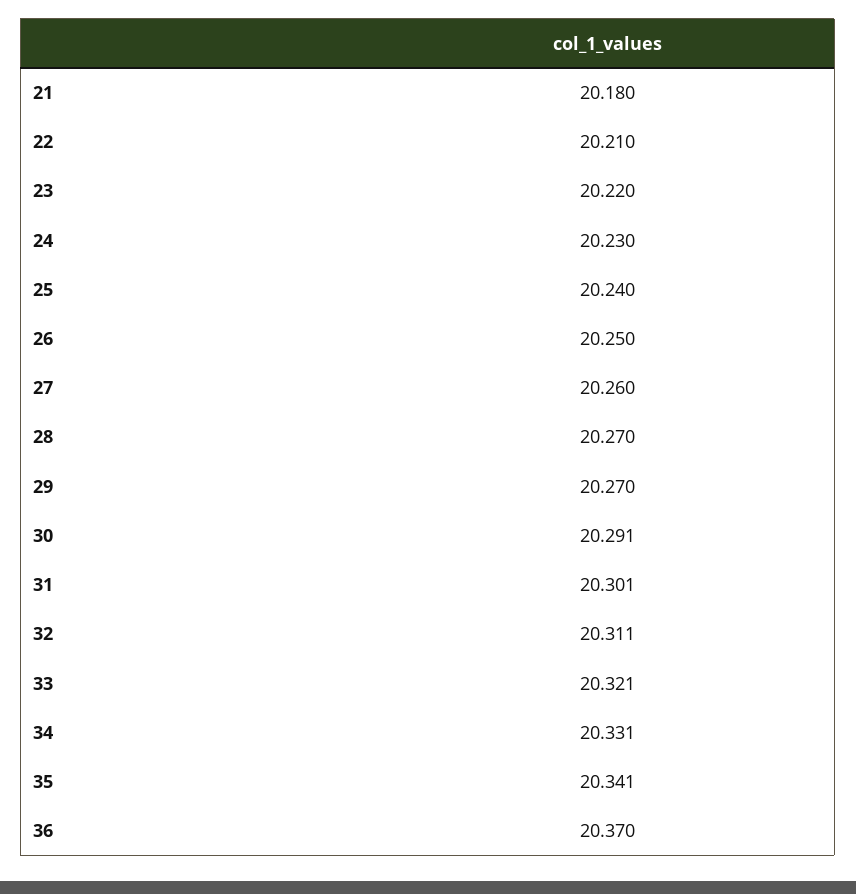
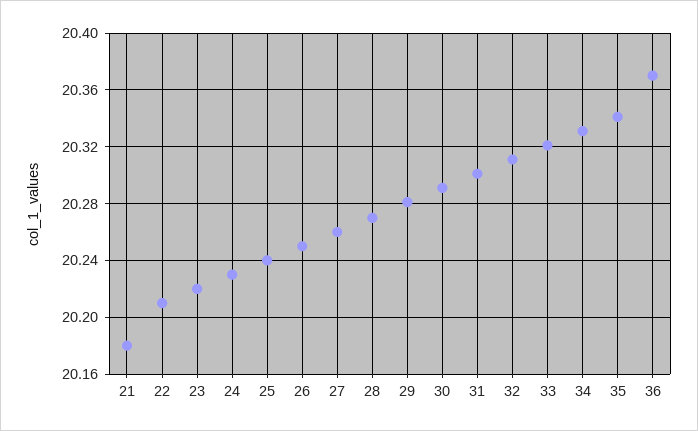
29: 20.27 -> 20.28

